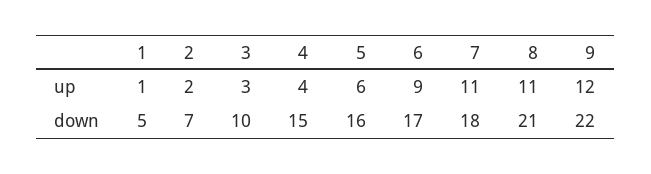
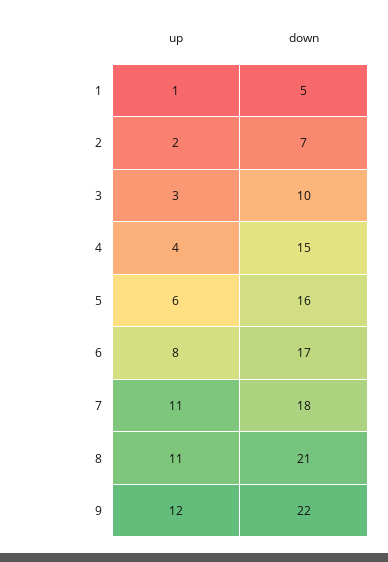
6, up: 9 -> 8

